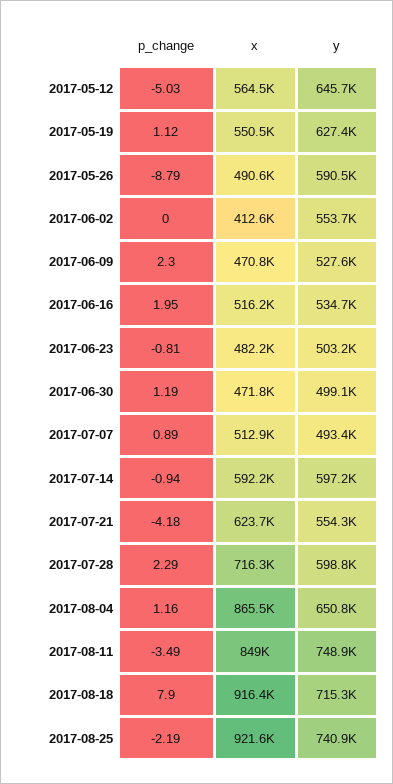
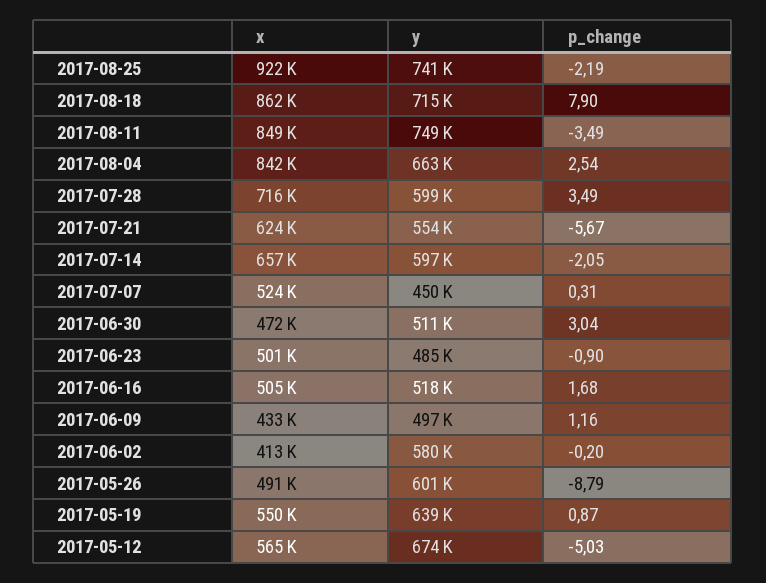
y, 2017-05-12: 645700 -> 674000
p_change, 2017-05-19: 1.12 -> 0.87
y, 2017-05-19: 627400 -> 639000
y, 2017-05-26: 590500 -> 601000
p_change, 2017-06-02: 0 -> -0.2
y, 2017-06-02: 553700 -> 580000
p_change, 2017-06-09: 2.3 -> 1.16
x, 2017-06-09: 470800 -> 433000
y, 2017-06-09: 527600 -> 497000
p_change, 2017-06-16: 1.95 -> 1.68
x, 2017-06-16: 516200 -> 505000
y, 2017-06-16: 534700 -> 518000
p_change, 2017-06-23: -0.81 -> -0.9
x, 2017-06-23: 482200 -> 501000
y, 2017-06-23: 503200 -> 485000
p_change, 2017-06-30: 1.19 -> 3.04
y, 2017-06-30: 499100 -> 511000
p_change, 2017-07-07: 0.89 -> 0.31
x, 2017-07-07: 512900 -> 524000
y, 2017-07-07: 493400 -> 450000
p_change, 2017-07-14: -0.94 -> -2.05
x, 2017-07-14: 592200 -> 657000
p_change, 2017-07-21: -4.18 -> -5.67
p_change, 2017-07-28: 2.29 -> 3.49
p_change, 2017-08-04: 1.16 -> 2.54
x, 2017-08-04: 865500 -> 842000
y, 2017-08-04: 650800 -> 663000
x, 2017-08-18: 916400 -> 862000

